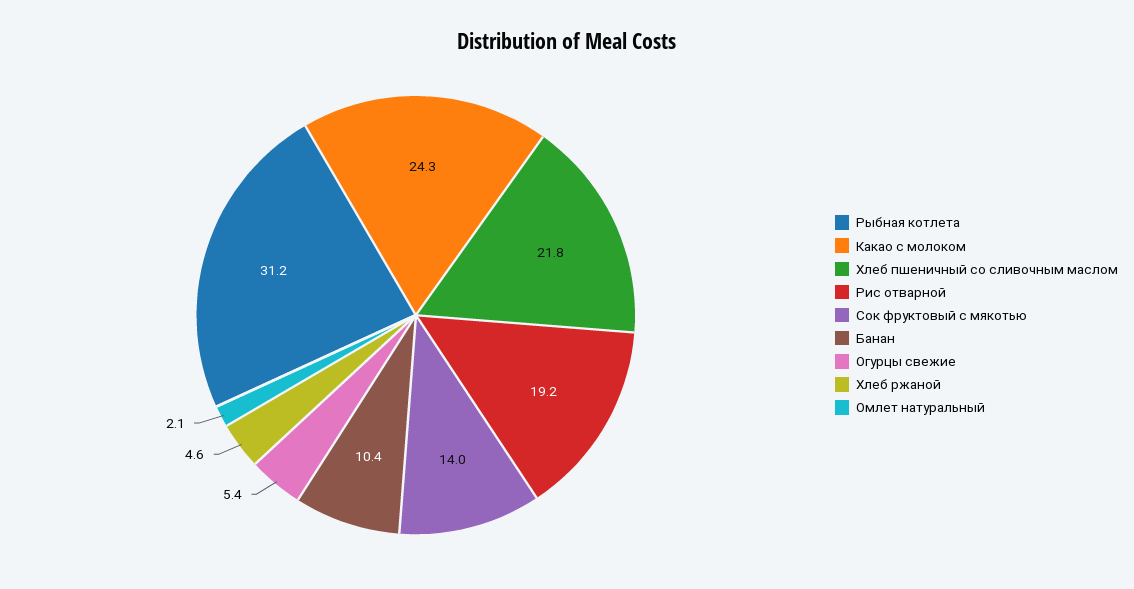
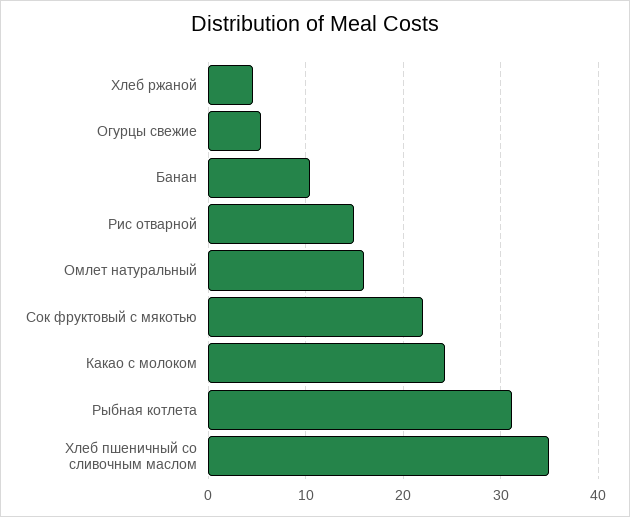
Хлеб пшеничный со сливочным маслом: 21.8 -> 35
Рис отварной: 19.2 -> 15
Сок фруктовый с мякотью: 14 -> 22
Омлет натуральный: 2.1 -> 16

